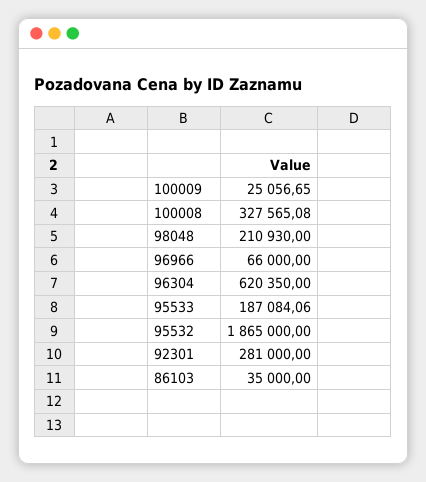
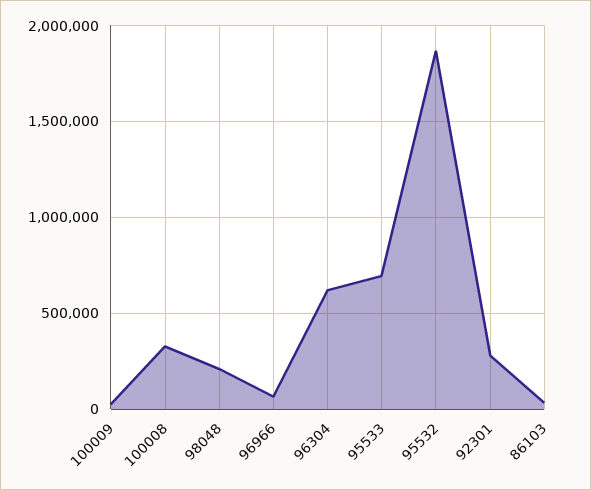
95533: 187084.06 -> 700000

